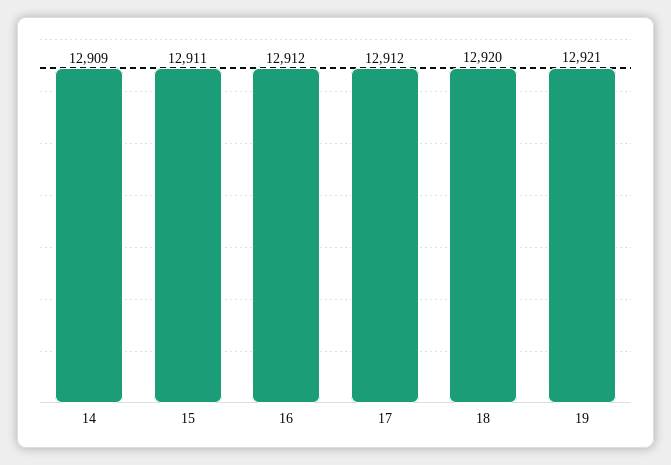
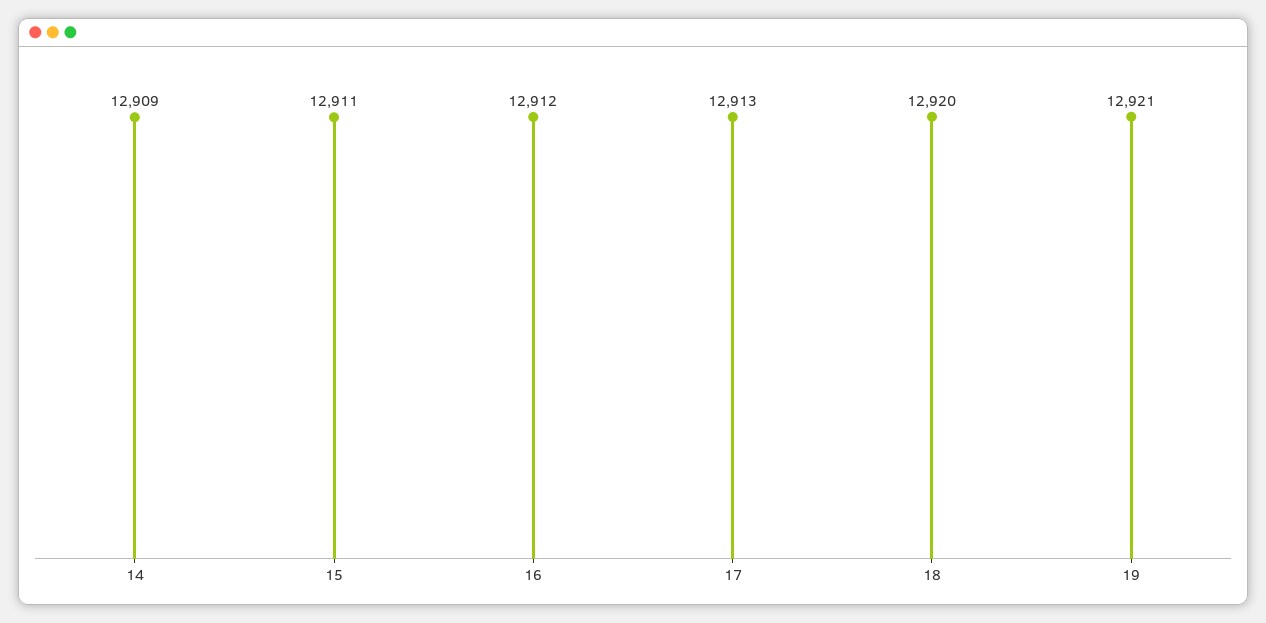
17: 12912 -> 12913

